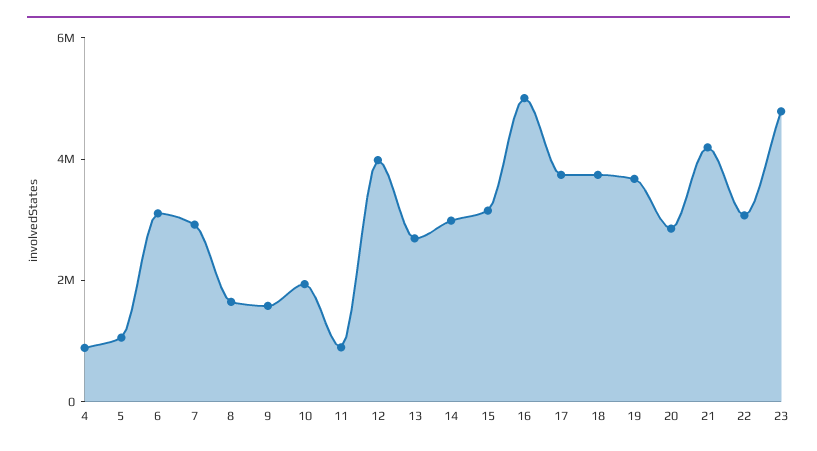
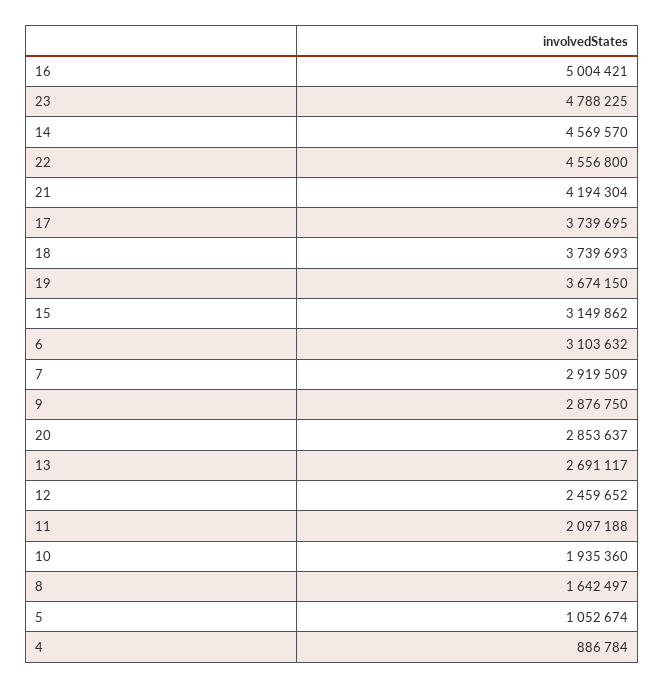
9: 1500000 -> 2876750
11: 1000000 -> 2097188
12: 4000000 -> 2459652
14: 3000000 -> 4569570
22: 3000000 -> 4556800

